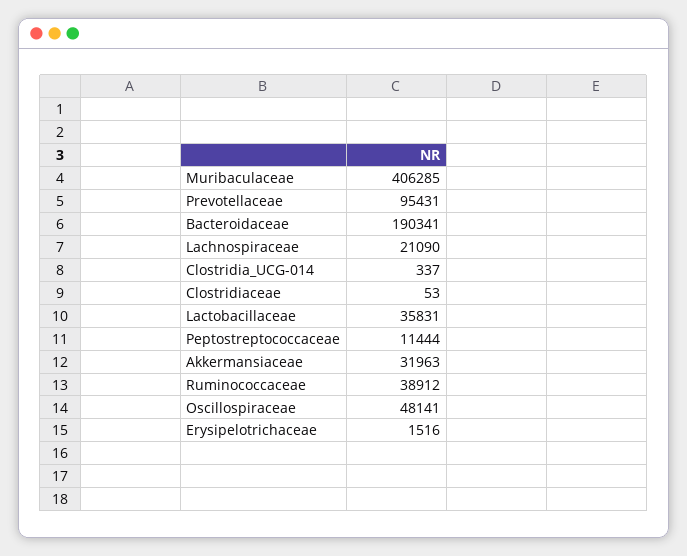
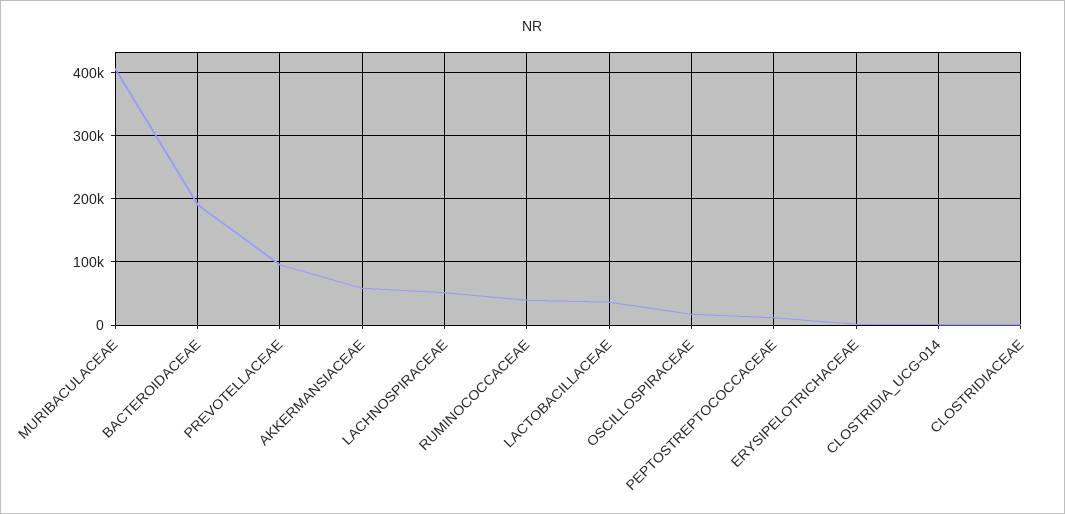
Lachnospiraceae: 21090 -> 50000
Akkermansiaceae: 31963 -> 60000
Oscillospiraceae: 48141 -> 20000

